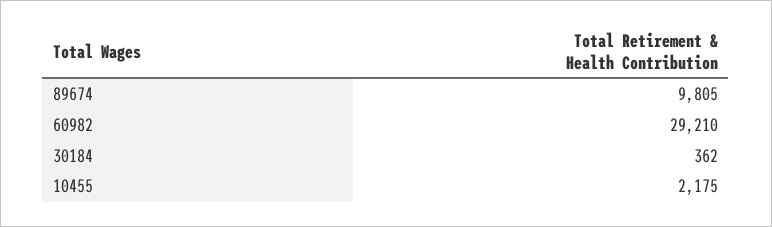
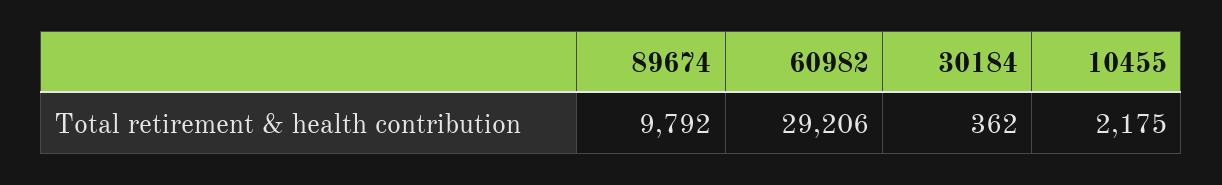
89674: 9805 -> 9792
60982: 29210 -> 29206

